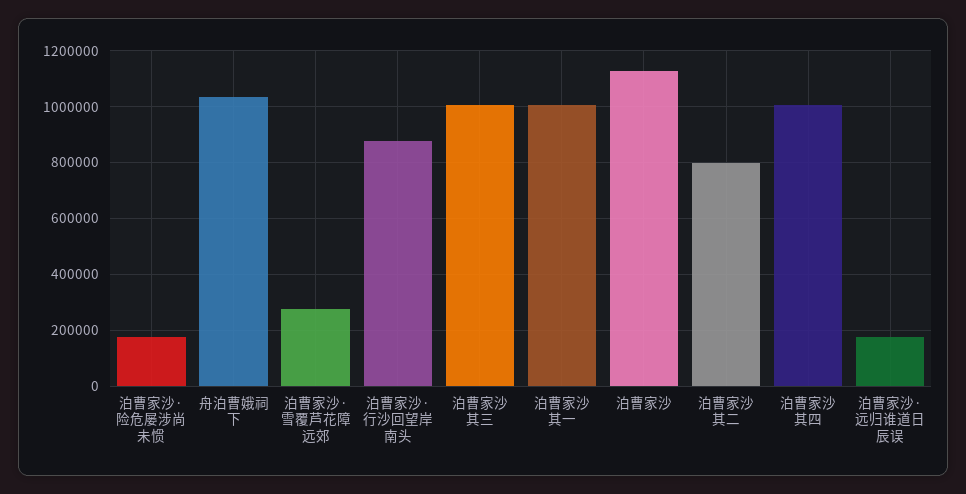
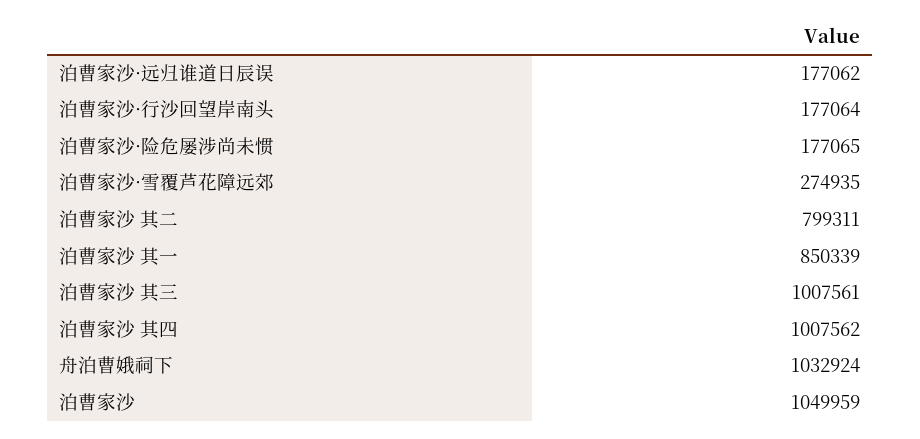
泊曹家沙·行沙回望岸南头: 875000 -> 177064
泊曹家沙 其一: 1000000 -> 850339
泊曹家沙: 1125000 -> 1049959

